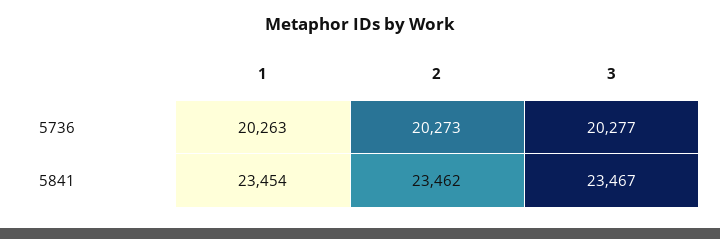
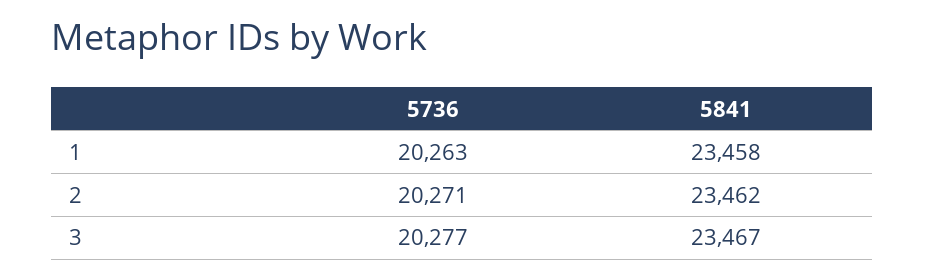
2, 5736: 20273 -> 20271
1, 5841: 23454 -> 23458

